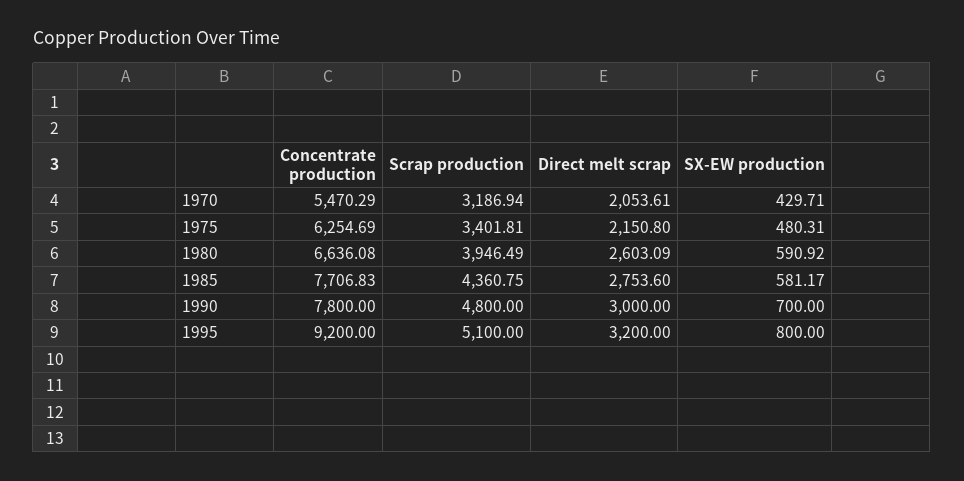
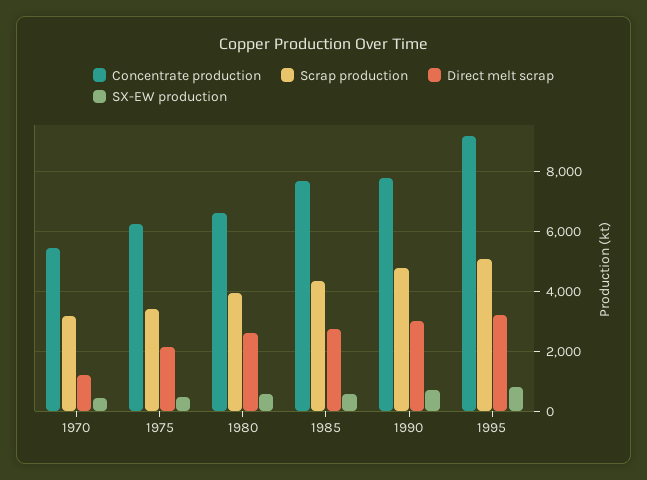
Direct melt scrap, 1970: 2053.61 -> 1250

